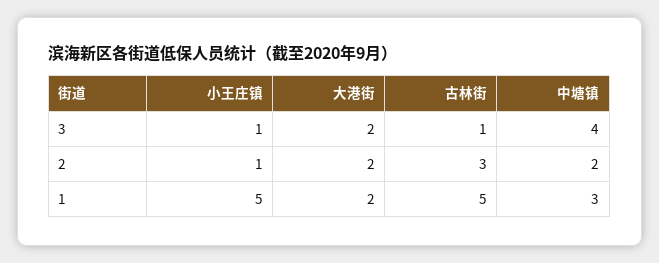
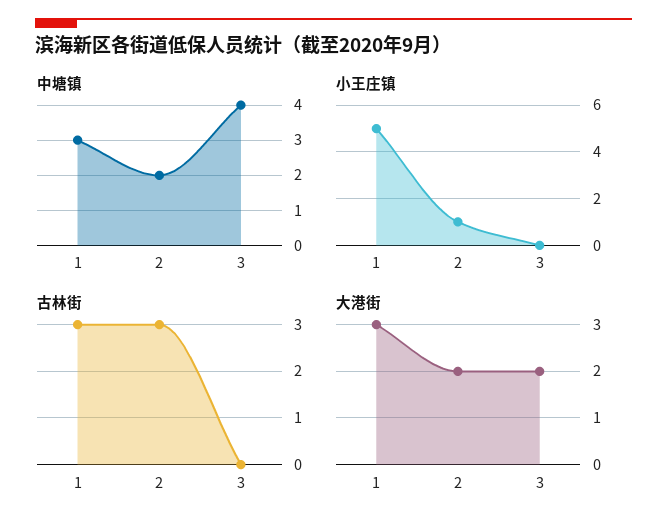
小王庄镇, 3: 1 -> 0
古林街, 3: 1 -> 0
大港街, 1: 2 -> 3
古林街, 1: 5 -> 3

